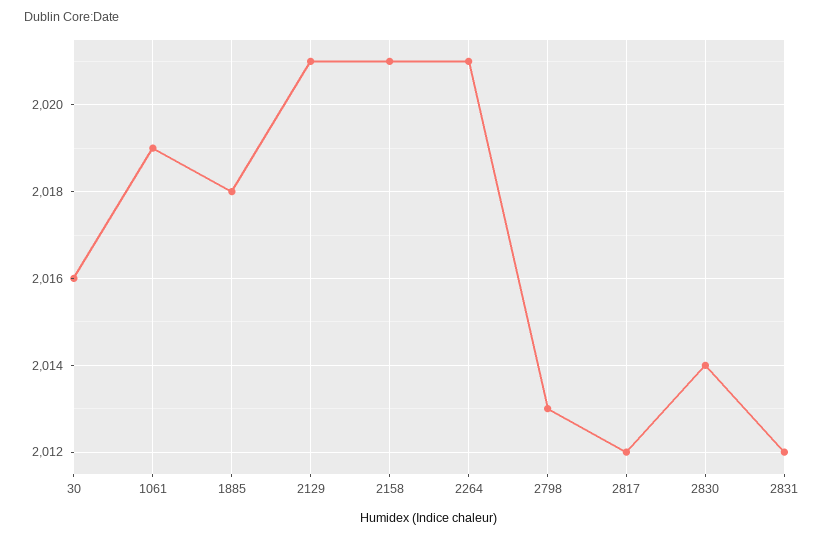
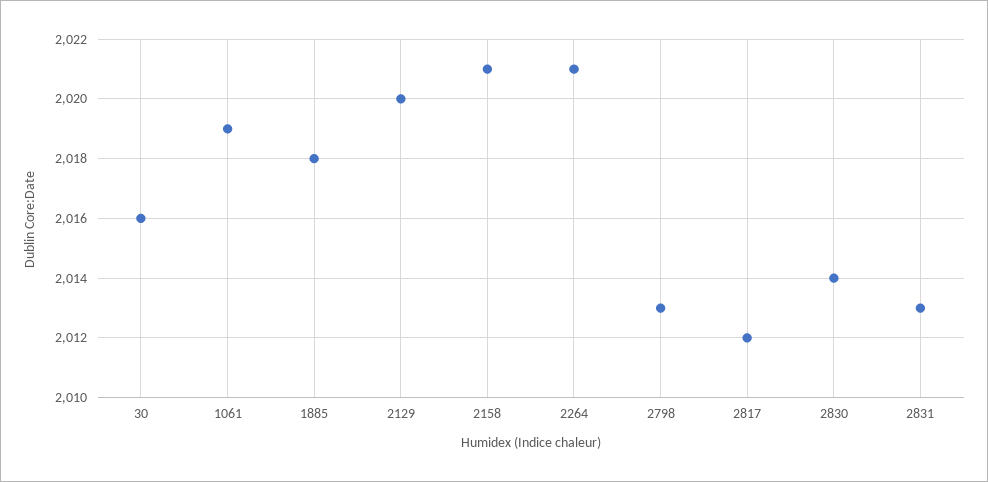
2129: 2021 -> 2020
2831: 2012 -> 2013

